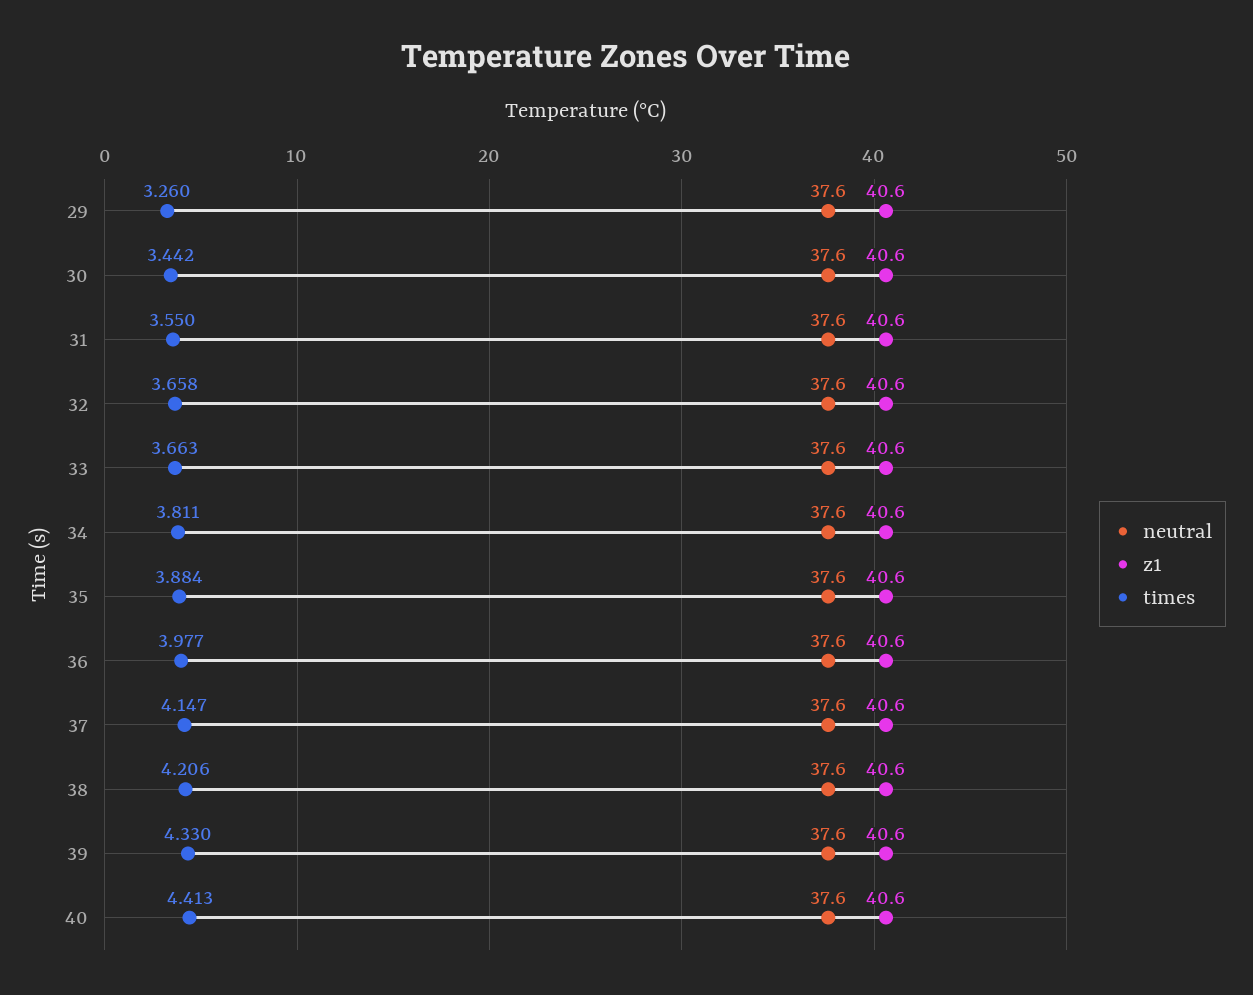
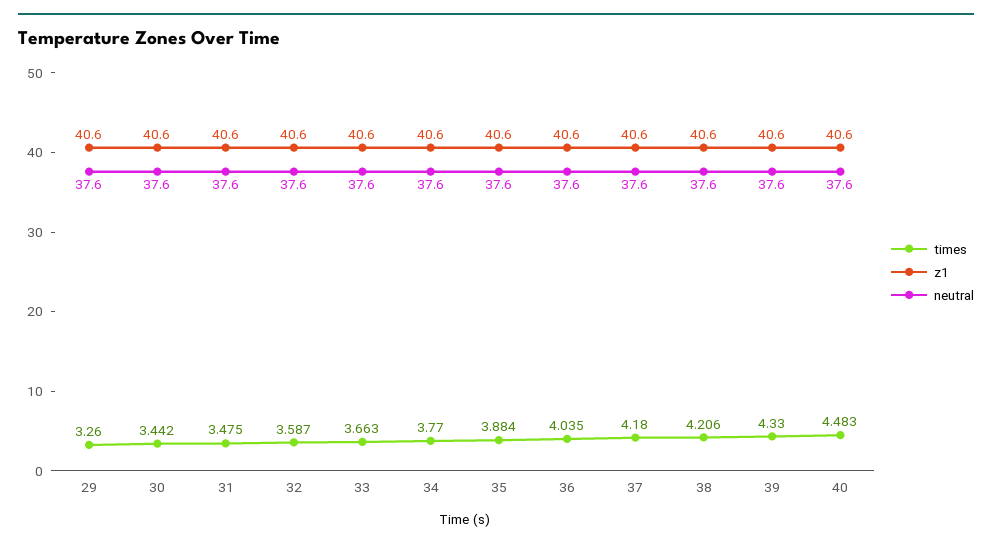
times, 31: 3.55 -> 3.475
times, 32: 3.658 -> 3.587
times, 34: 3.811 -> 3.77
times, 36: 3.977 -> 4.035
times, 37: 4.147 -> 4.18
times, 40: 4.413 -> 4.483

